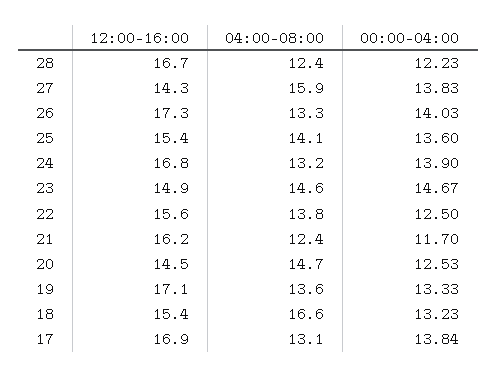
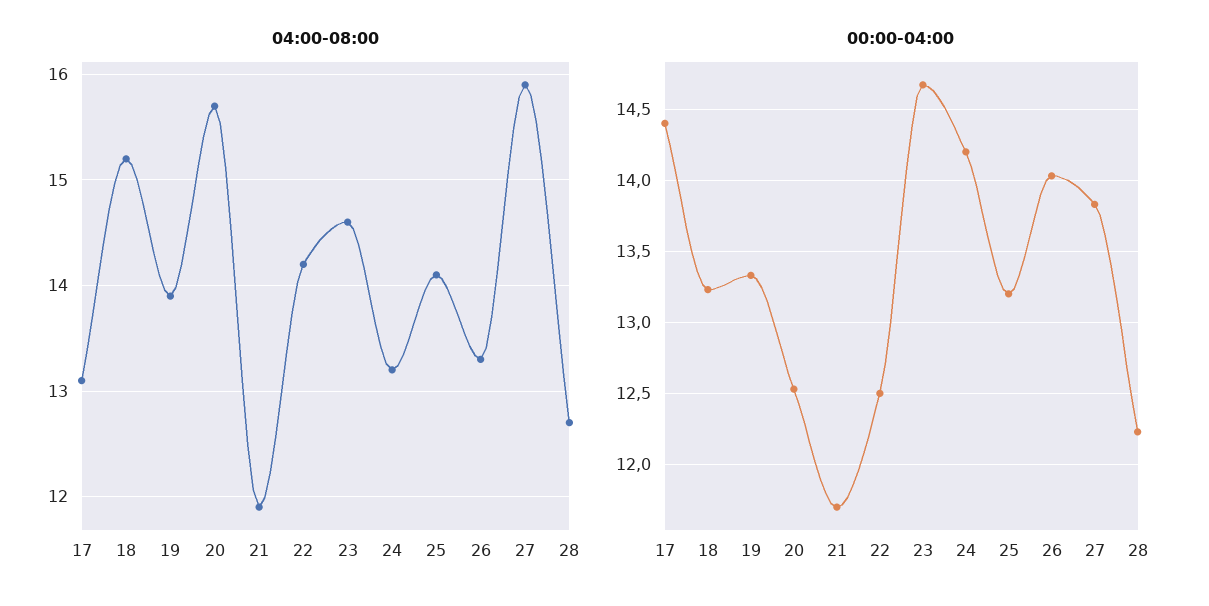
12:00-16:00, 28: 16.7 -> none
04:00-08:00, 28: 12.4 -> 12.7
12:00-16:00, 27: 14.3 -> none
12:00-16:00, 26: 17.3 -> none
12:00-16:00, 25: 15.4 -> none
00:00-04:00, 25: 13.6 -> 13.2
12:00-16:00, 24: 16.8 -> none
00:00-04:00, 24: 13.9 -> 14.2
12:00-16:00, 23: 14.9 -> none
12:00-16:00, 22: 15.6 -> none
04:00-08:00, 22: 13.8 -> 14.2
12:00-16:00, 21: 16.2 -> none
04:00-08:00, 21: 12.4 -> 11.9
12:00-16:00, 20: 14.5 -> none
04:00-08:00, 20: 14.7 -> 15.7
12:00-16:00, 19: 17.1 -> none
04:00-08:00, 19: 13.6 -> 13.9
12:00-16:00, 18: 15.4 -> none
04:00-08:00, 18: 16.6 -> 15.2
12:00-16:00, 17: 16.9 -> none
00:00-04:00, 17: 13.84 -> 14.4

